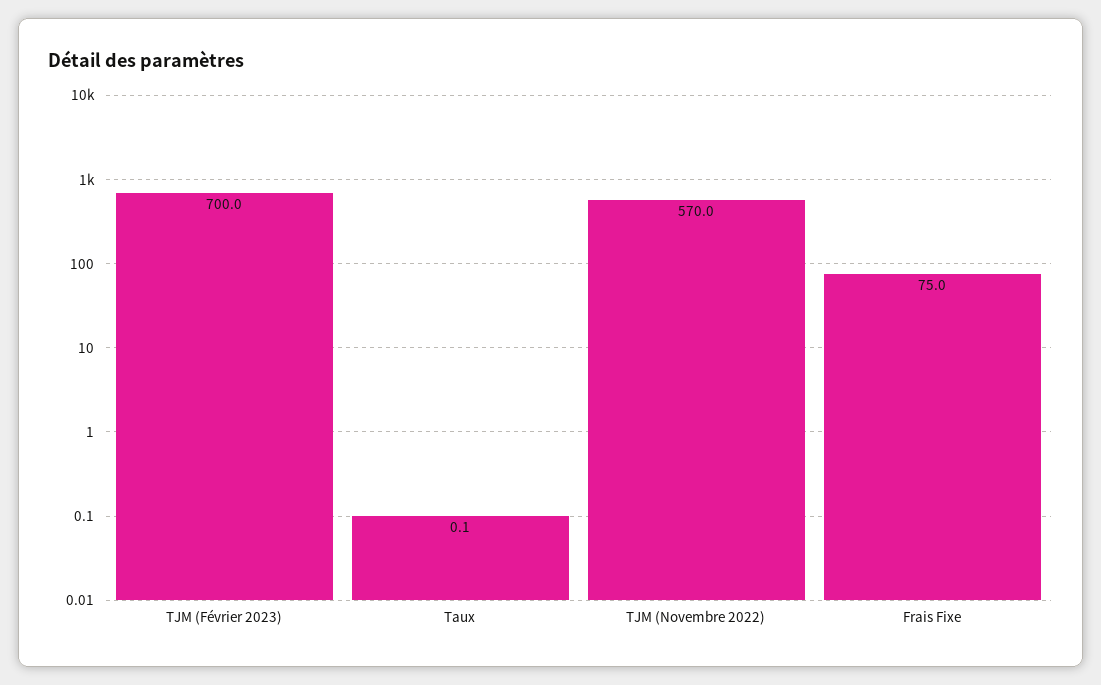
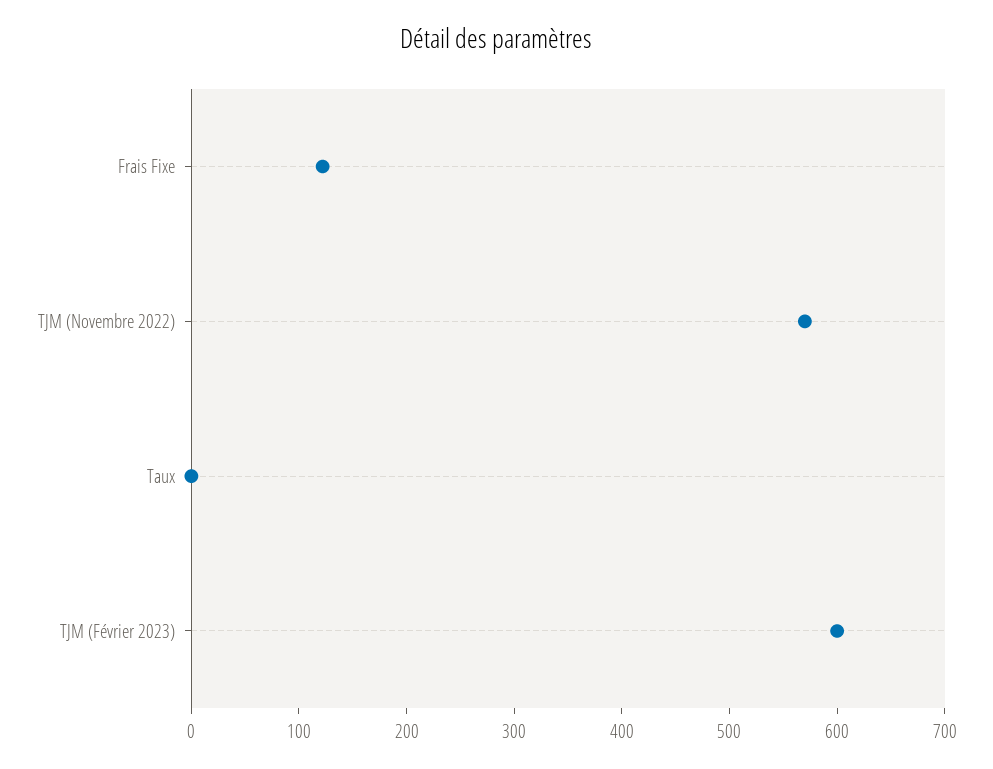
TJM (Février 2023): 700 -> 600
Frais Fixe: 75 -> 120

